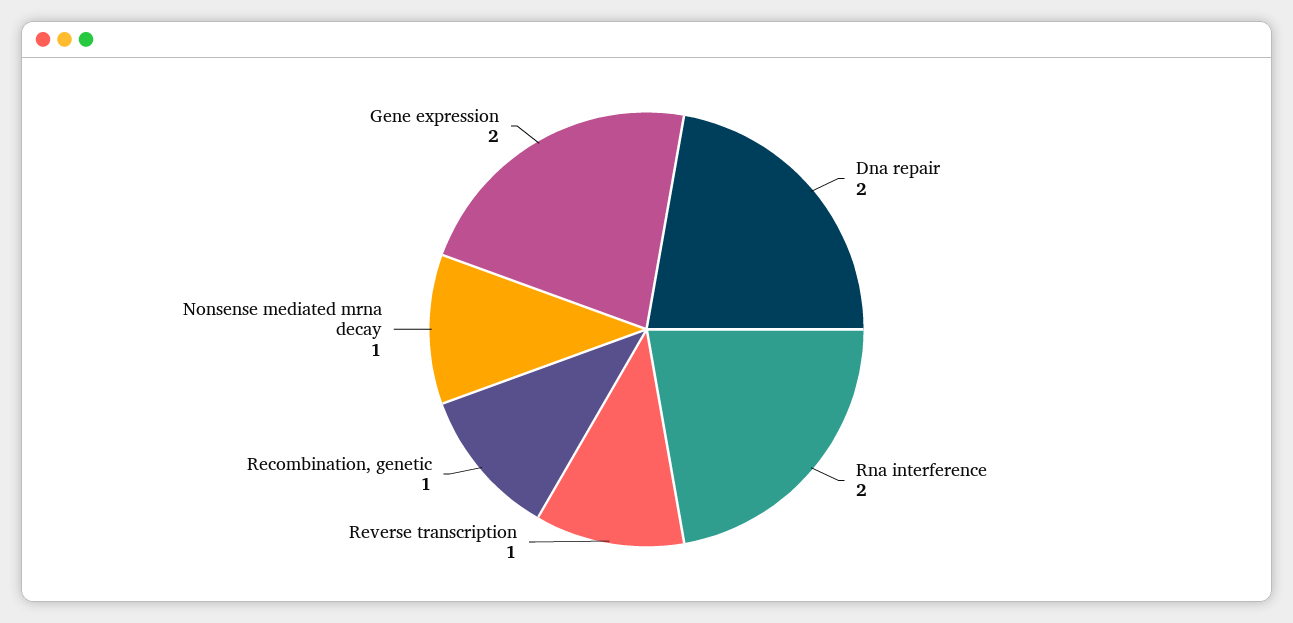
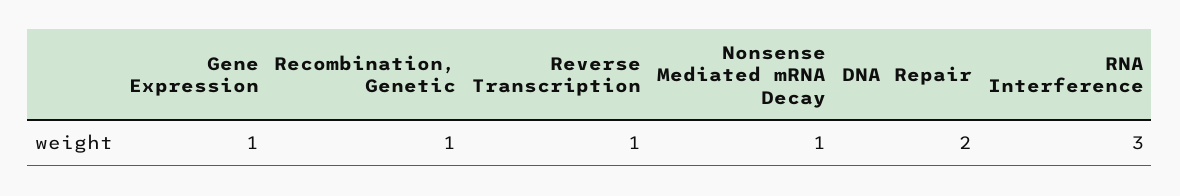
Rna interference: 2 -> 3
Gene expression: 2 -> 1

